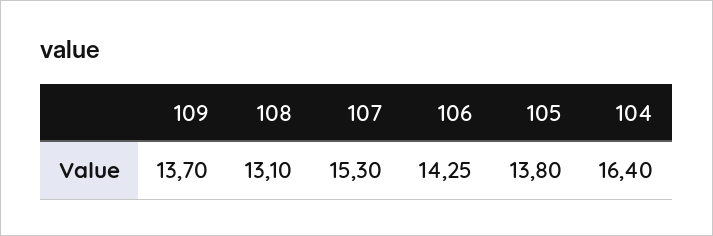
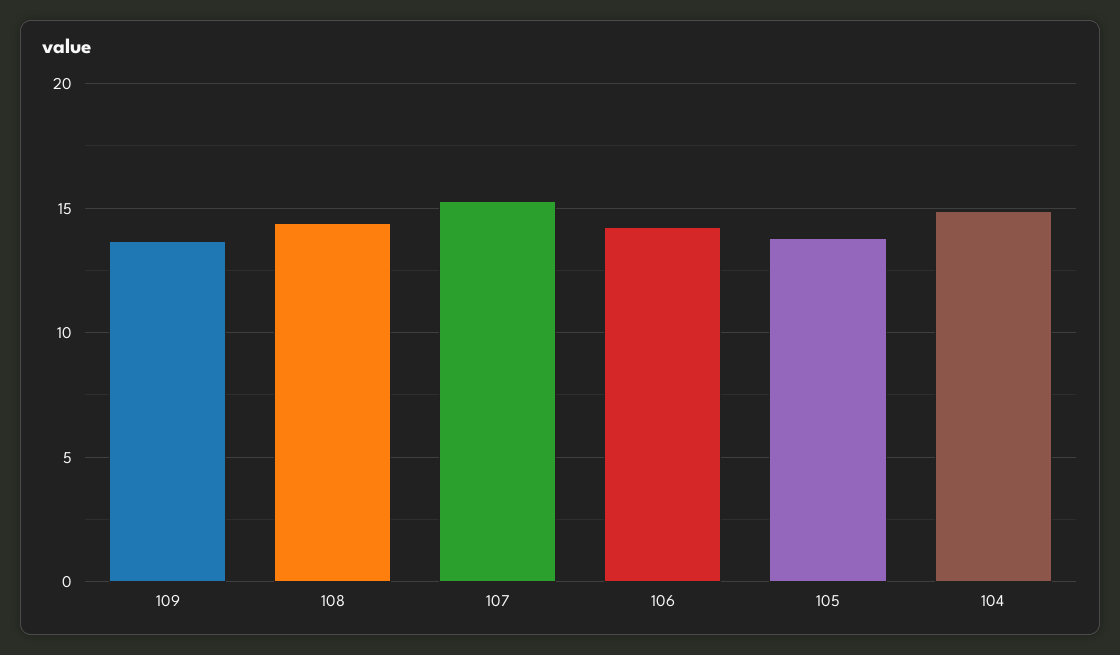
108: 13.1 -> 14.5
104: 16.4 -> 15

